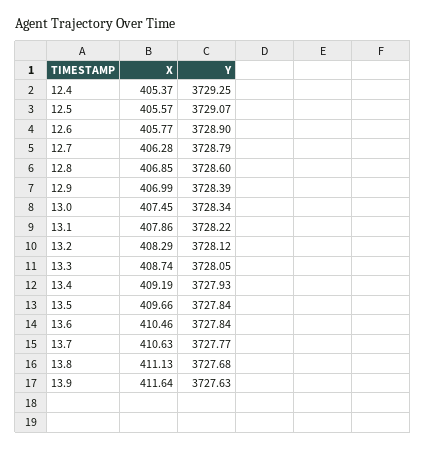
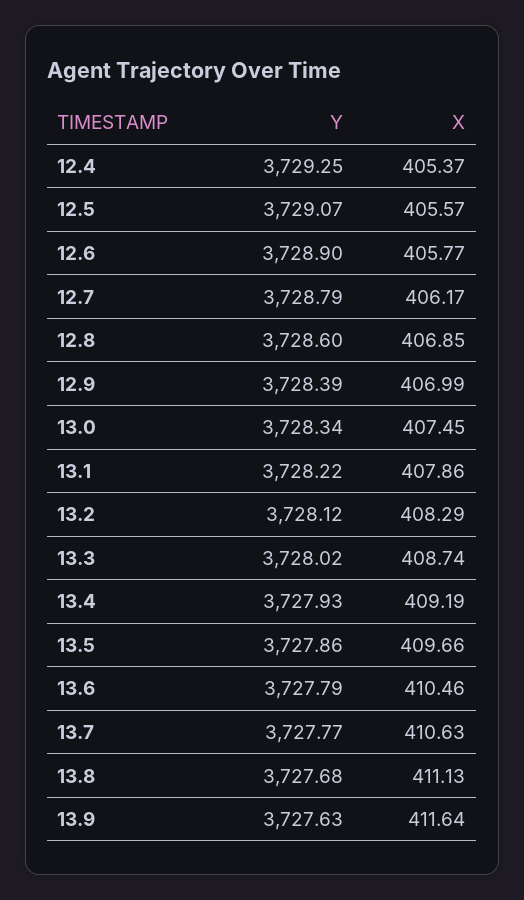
X, 12.7: 406.28 -> 406.17
Y, 13.3: 3728.05 -> 3728.02
Y, 13.5: 3727.84 -> 3727.86
Y, 13.6: 3727.84 -> 3727.79

